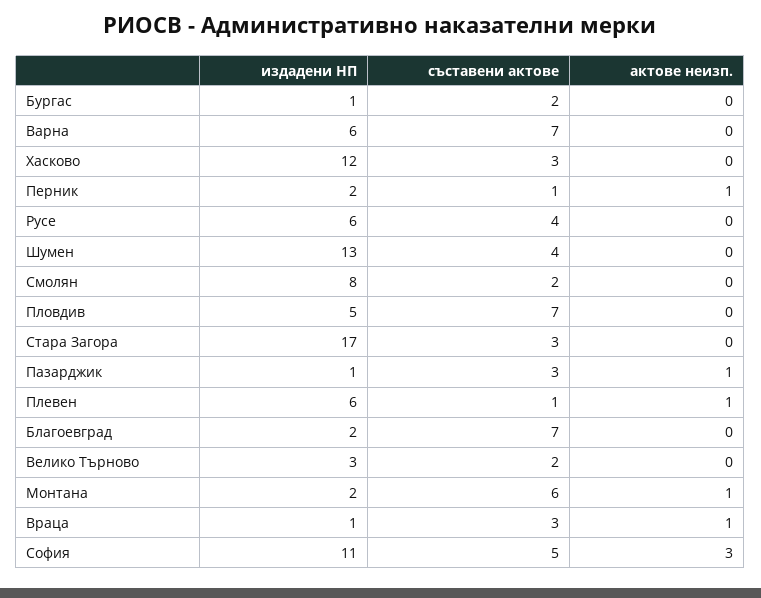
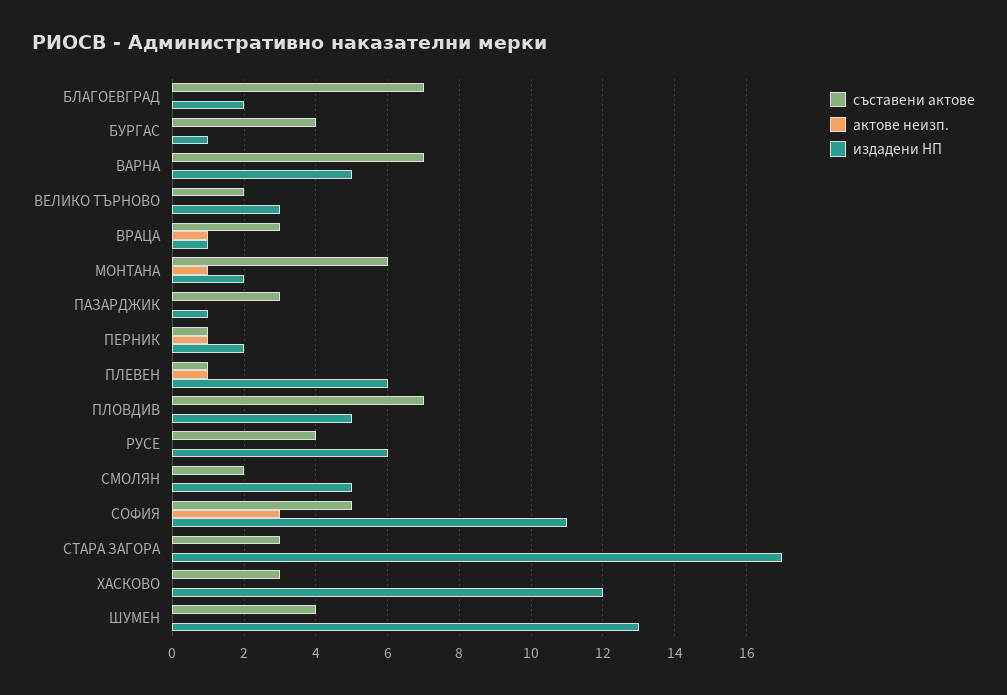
съставени актове, Бургас: 2 -> 4
издадени НП, Варна: 6 -> 5
издадени НП, Смолян: 8 -> 5
актове неизп., Пазарджик: 1 -> 0

